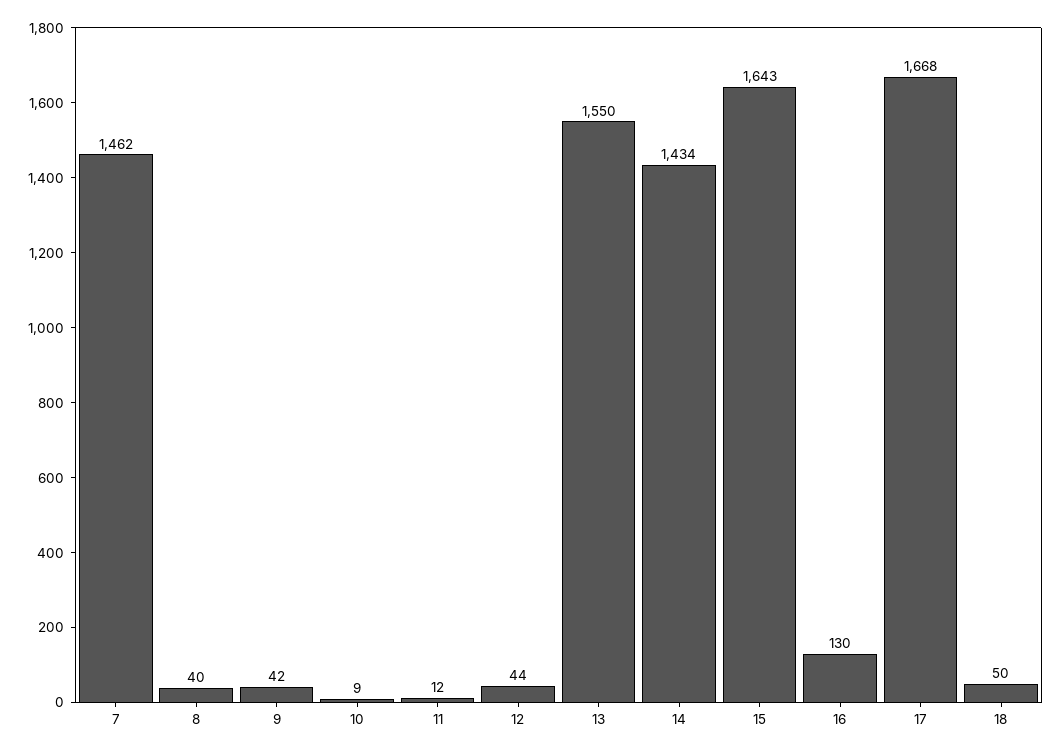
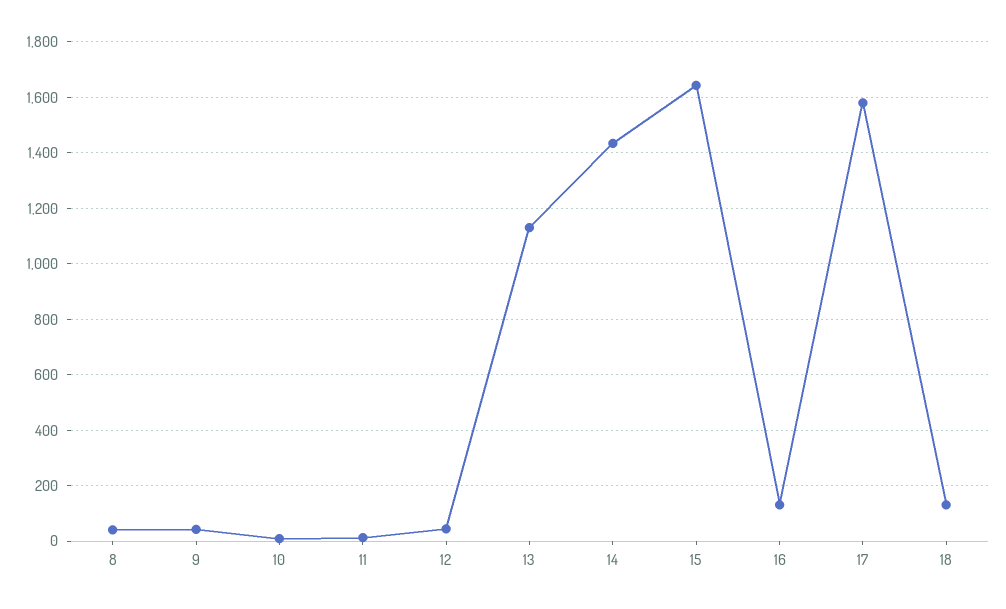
7: 1462 -> none
13: 1550 -> 1125
17: 1668 -> 1575
18: 50 -> 125

